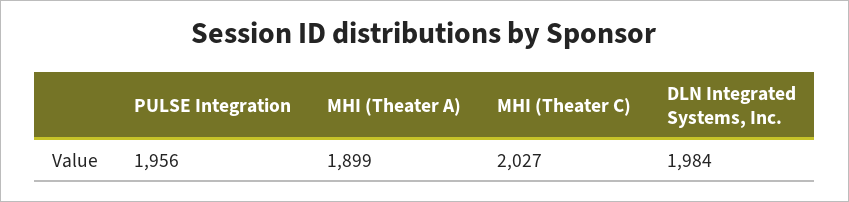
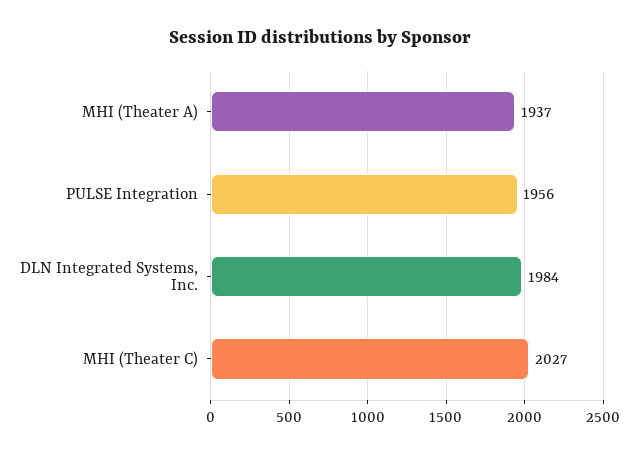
MHI (Theater A): 1899 -> 1937

